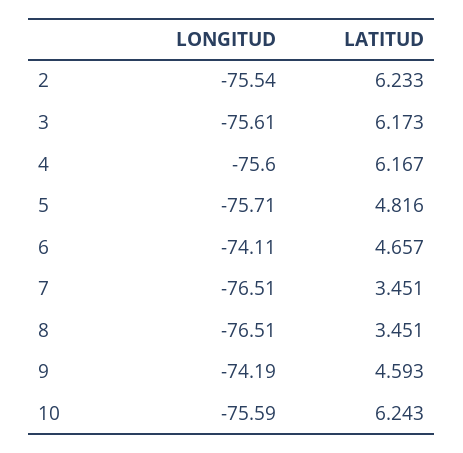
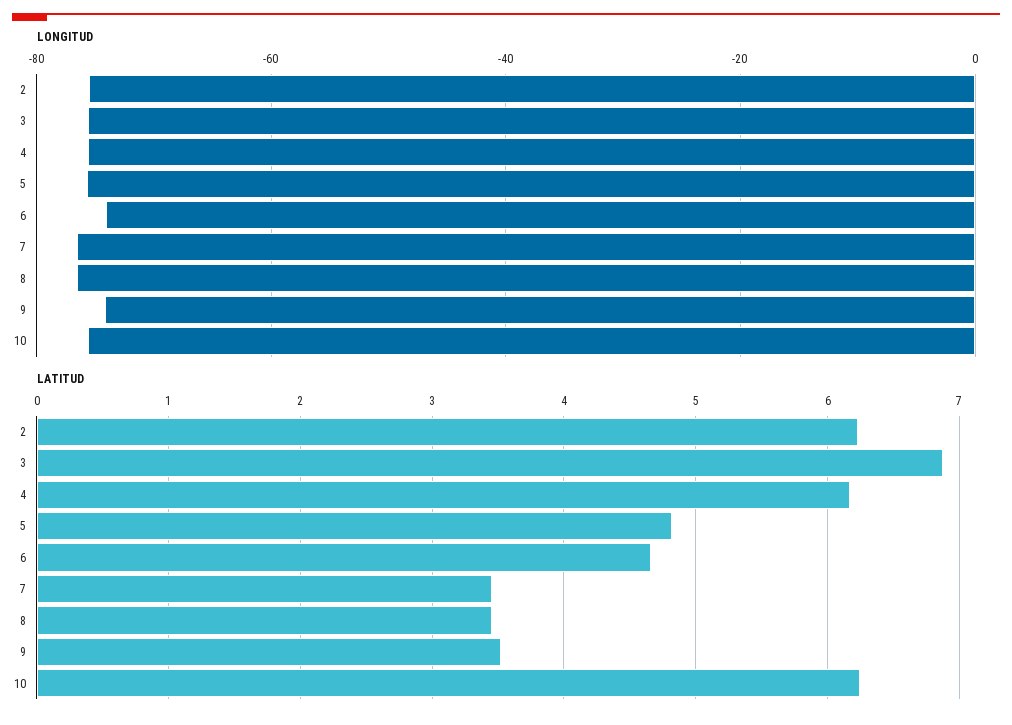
LATITUD, 3: 6.173 -> 6.9
LATITUD, 9: 4.593 -> 3.5

